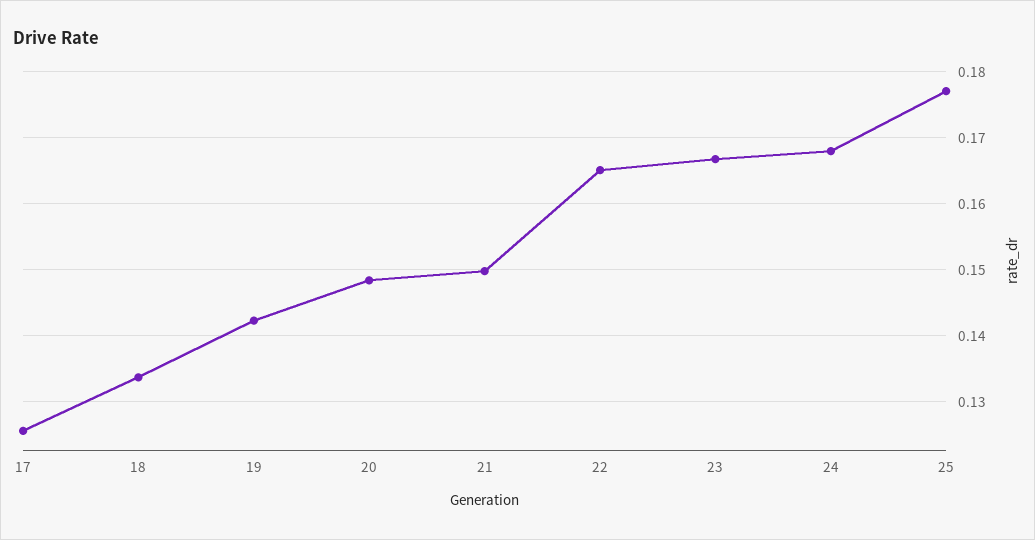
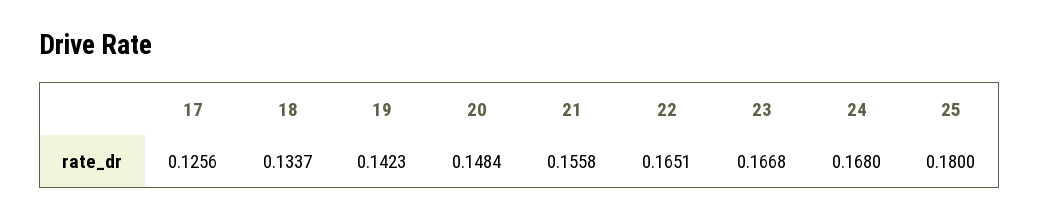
21: 0.15 -> 0.1558
25: 0.177 -> 0.18

